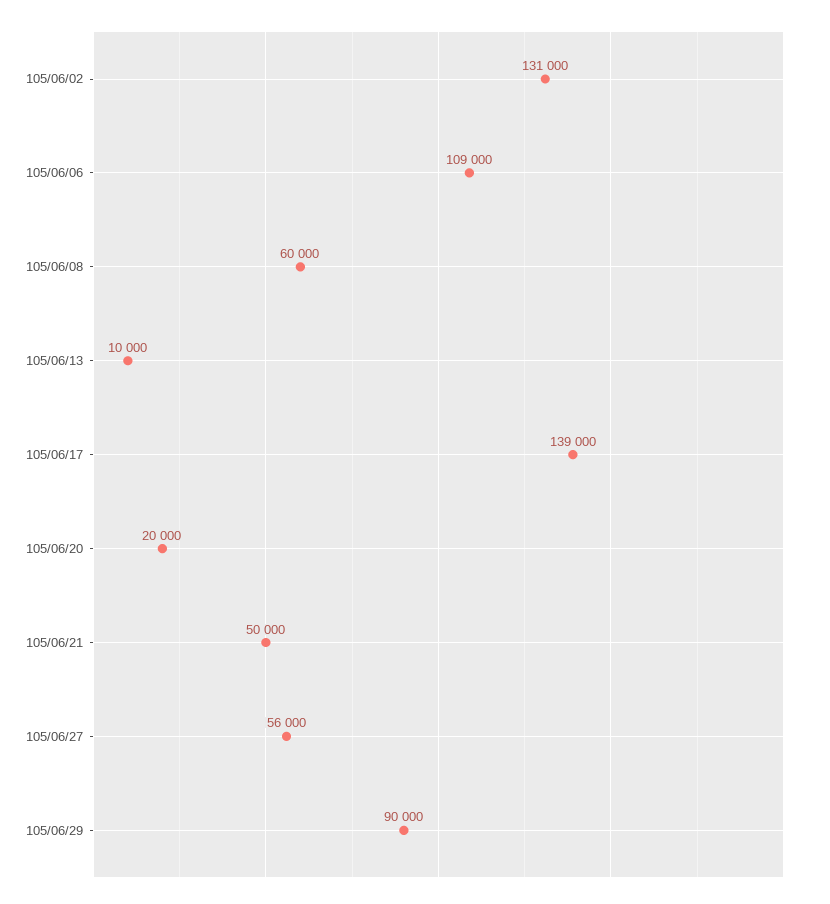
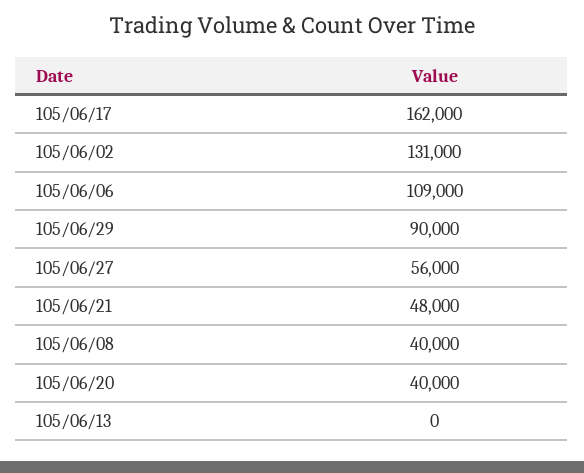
105/06/08: 60000 -> 40000
105/06/13: 10000 -> 0
105/06/17: 139000 -> 162000
105/06/20: 20000 -> 40000
105/06/21: 50000 -> 48000

